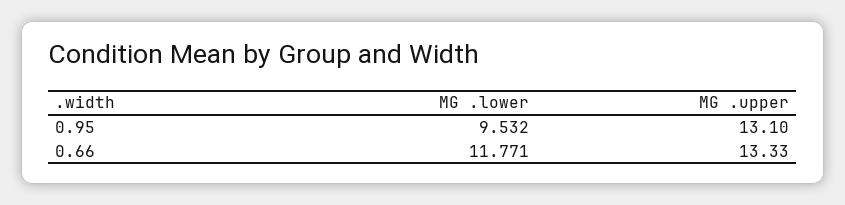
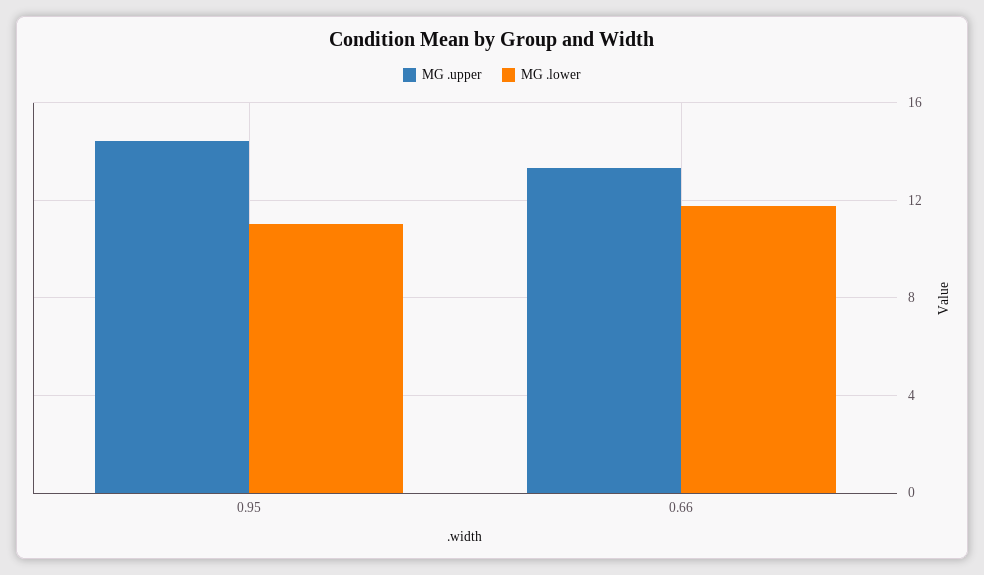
MG .lower, 0.95: 9.532 -> 11
MG .upper, 0.95: 13.1 -> 14.5

